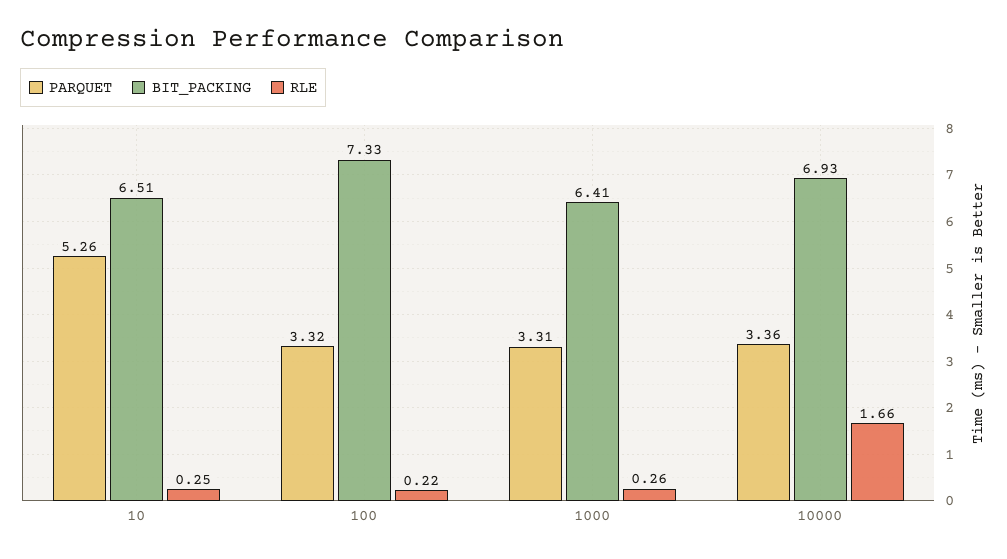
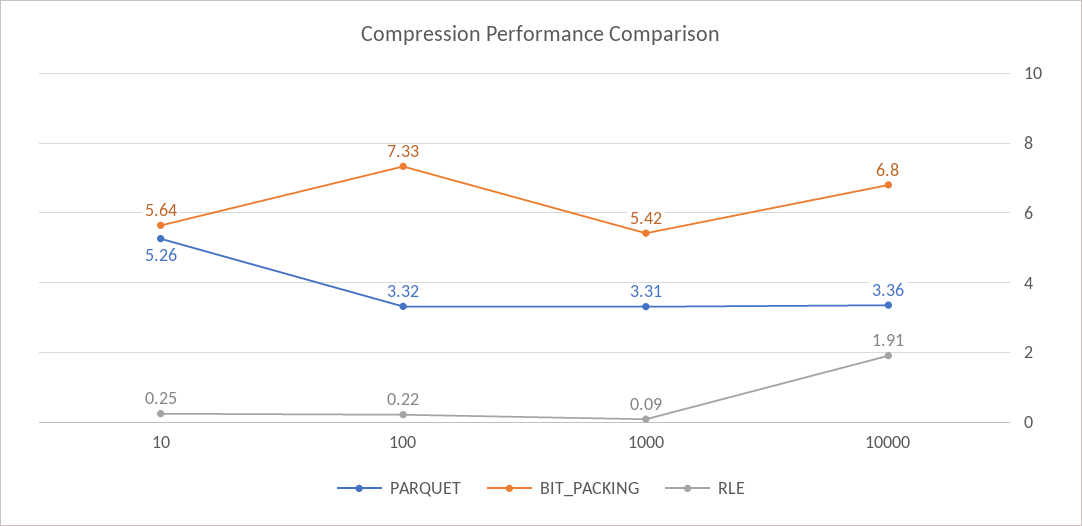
BIT_PACKING, 10: 6.51 -> 5.64
BIT_PACKING, 1000: 6.41 -> 5.42
RLE, 1000: 0.26 -> 0.09
BIT_PACKING, 10000: 6.93 -> 6.8
RLE, 10000: 1.66 -> 1.91

